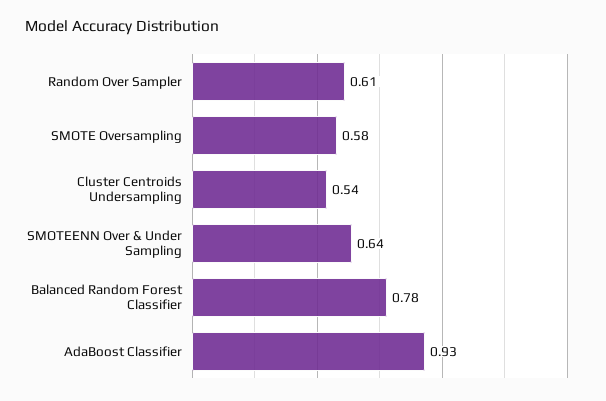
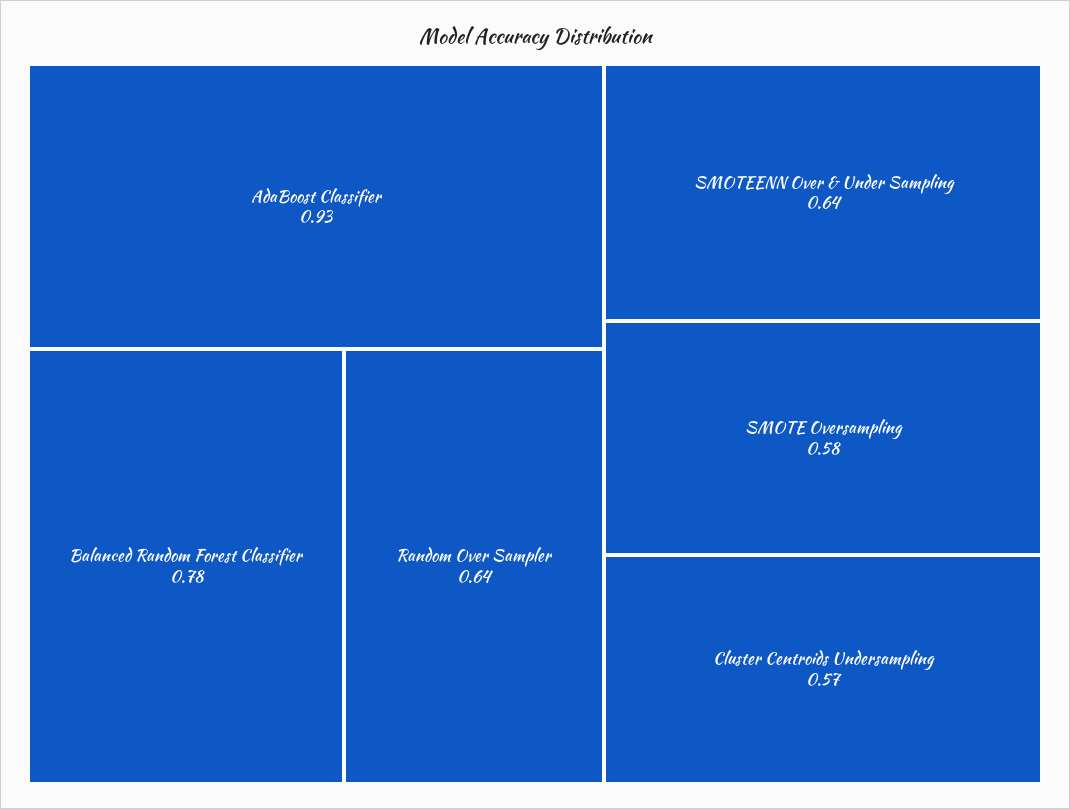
Random Over Sampler: 0.61 -> 0.64
Cluster Centroids Undersampling: 0.54 -> 0.57

